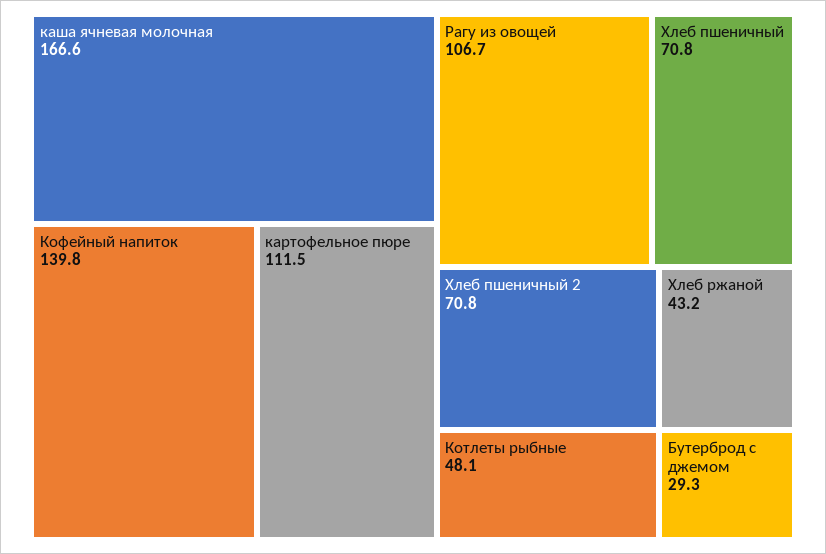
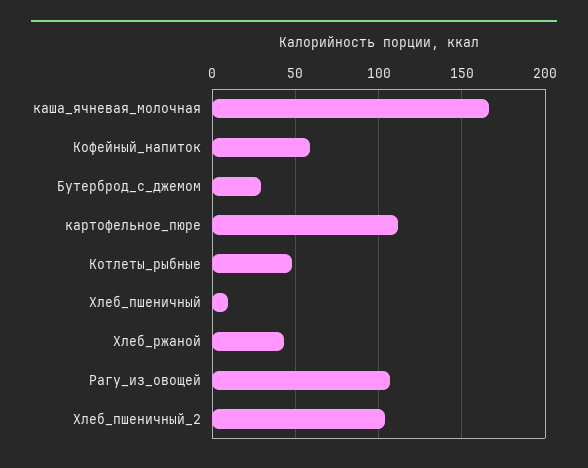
Кофейный напиток: 139.8 -> 60
Хлеб пшеничный: 70.8 -> 10
Хлеб пшеничный 2: 70.8 -> 105

